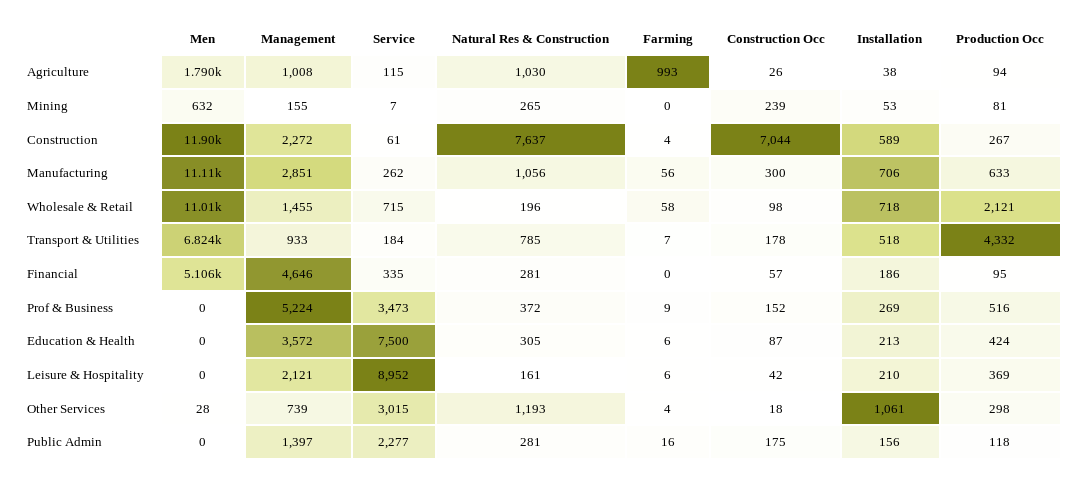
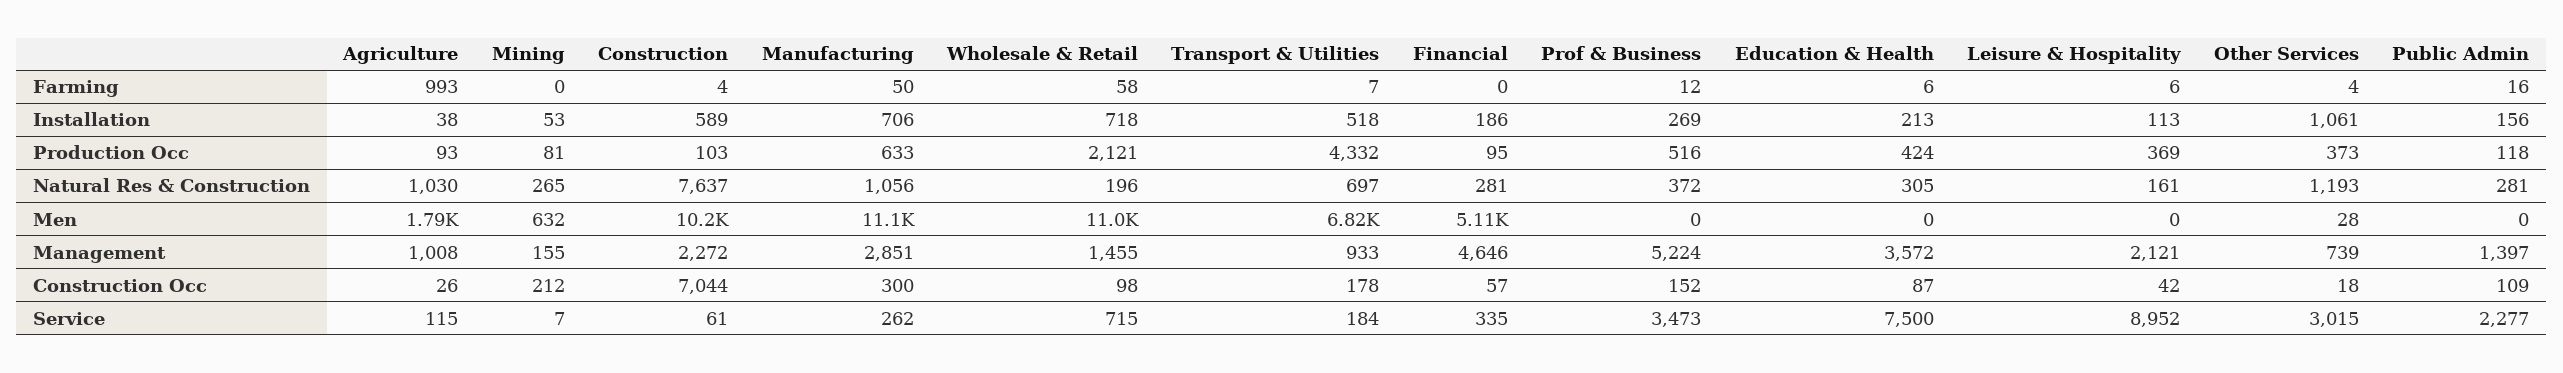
Production Occ, Agriculture: 94 -> 93
Construction Occ, Mining: 239 -> 212
Men, Construction: 11900 -> 10200
Production Occ, Construction: 267 -> 103
Farming, Manufacturing: 56 -> 50
Natural Res & Construction, Transport & Utilities: 785 -> 697
Farming, Prof & Business: 9 -> 12
Installation, Leisure & Hospitality: 210 -> 113
Production Occ, Other Services: 298 -> 373
Construction Occ, Public Admin: 175 -> 109

